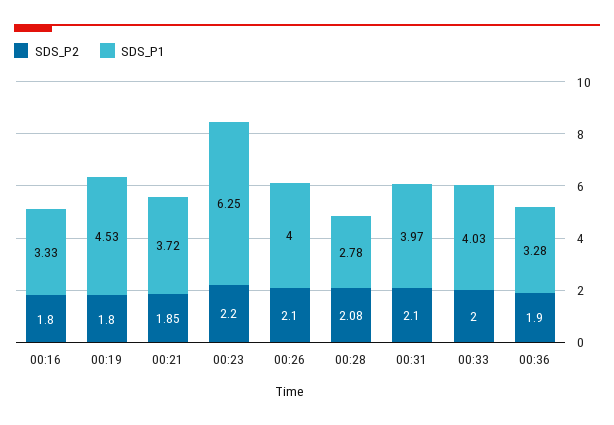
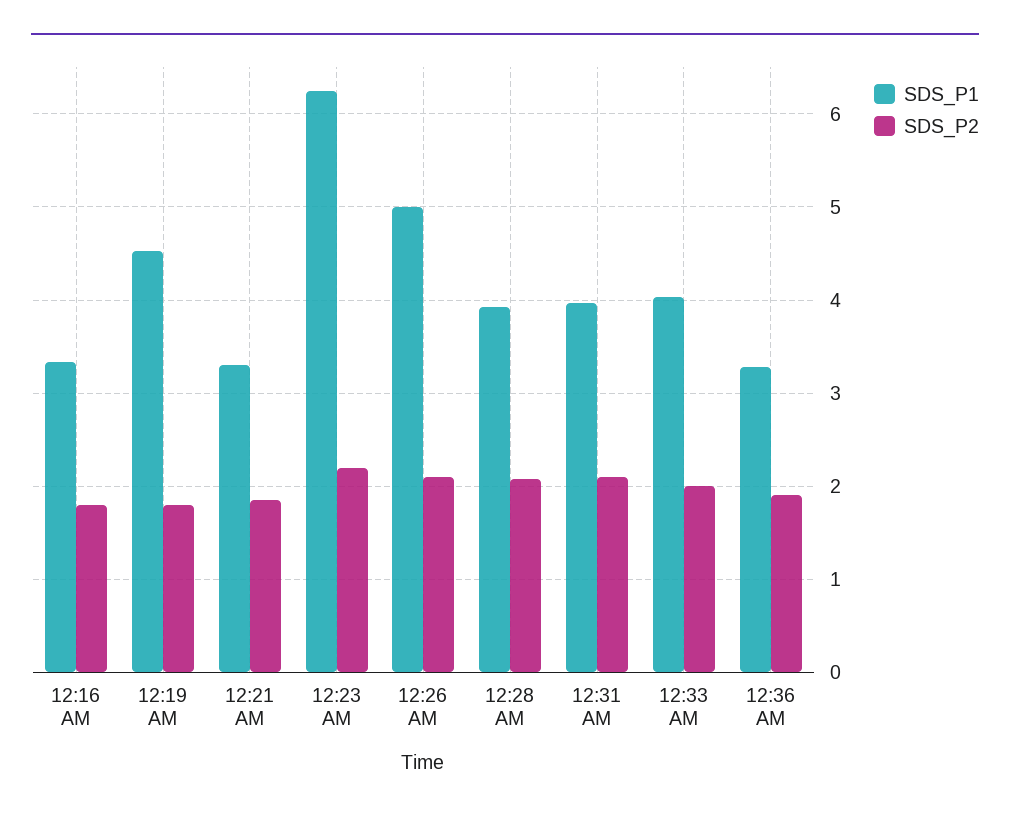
SDS_P1, 00:21: 3.72 -> 3.3
SDS_P1, 00:26: 4 -> 5
SDS_P1, 00:28: 2.78 -> 3.9

